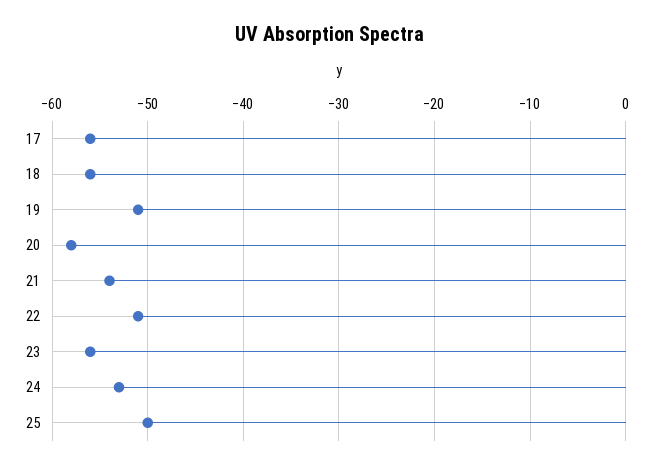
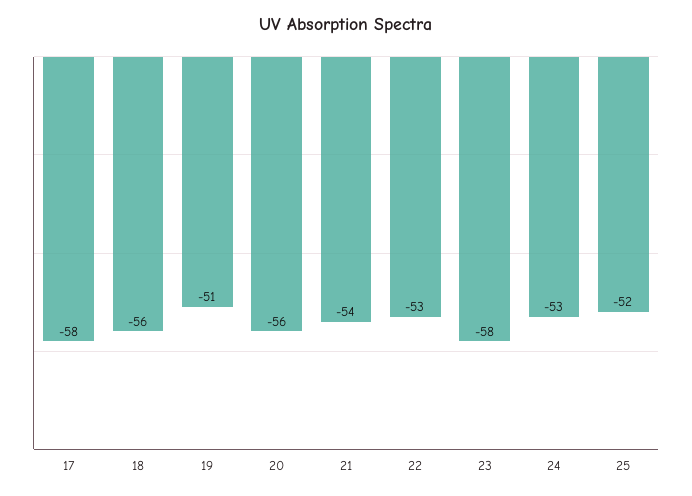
17: -56 -> -58
20: -58 -> -56
22: -51 -> -53
23: -56 -> -58
25: -50 -> -52

